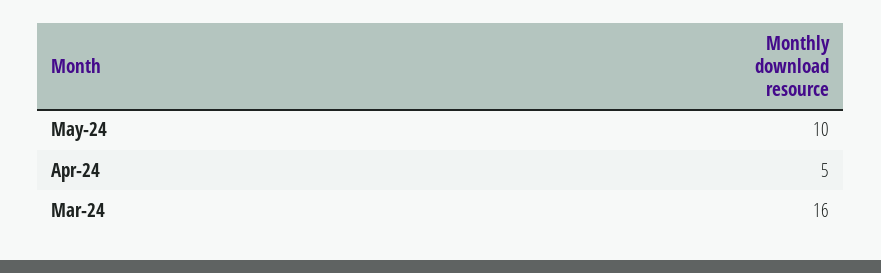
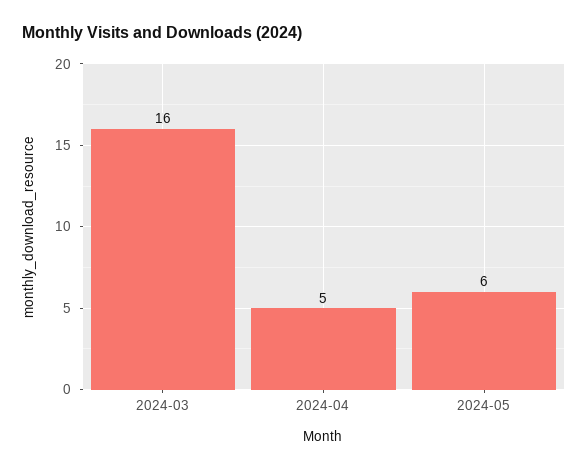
May-24: 10 -> 6

